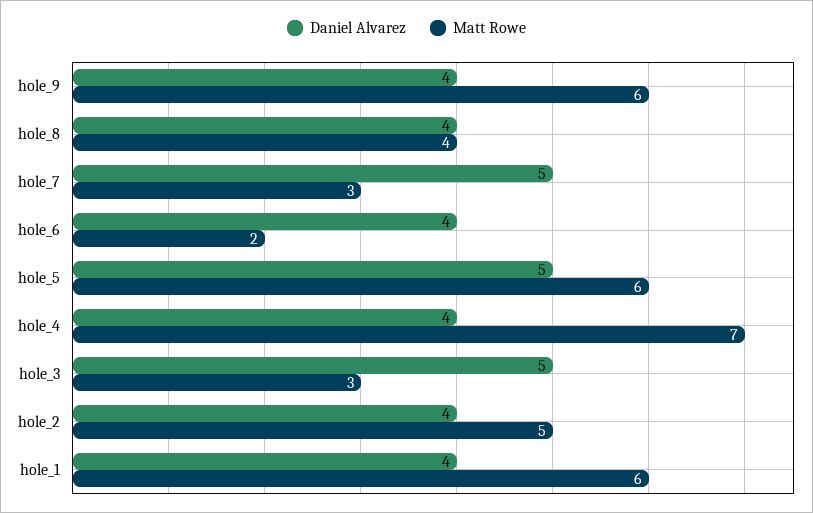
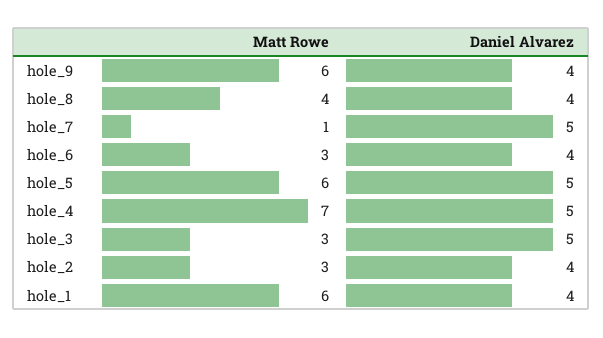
Matt Rowe, hole_7: 3 -> 1
Matt Rowe, hole_6: 2 -> 3
Daniel Alvarez, hole_4: 4 -> 5
Matt Rowe, hole_2: 5 -> 3

